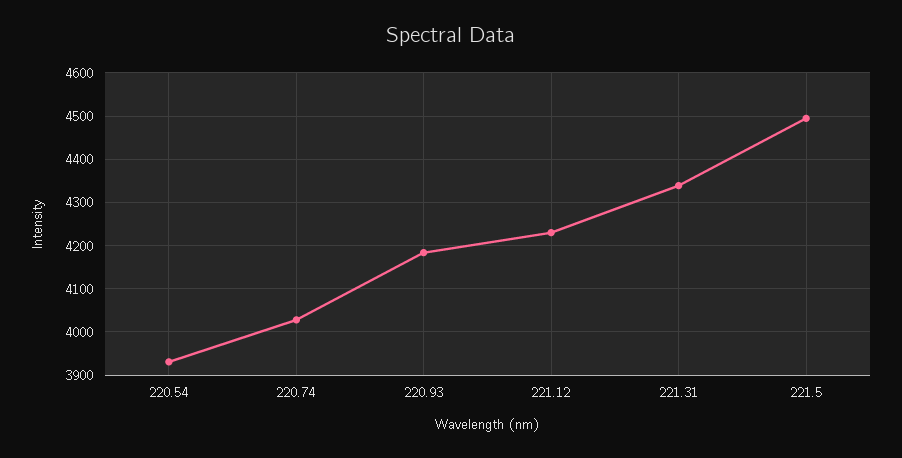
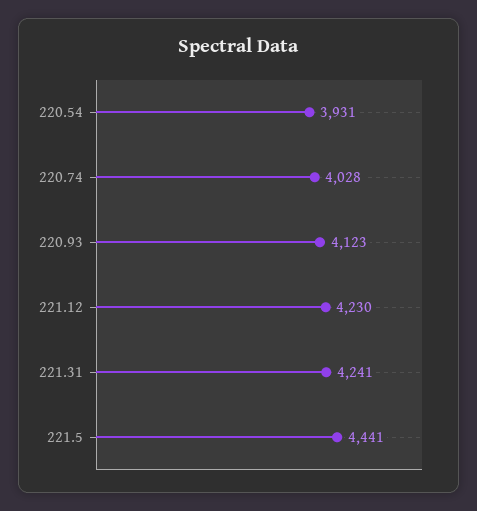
220.93: 4180 -> 4123
221.31: 4340 -> 4241
221.5: 4500 -> 4441

